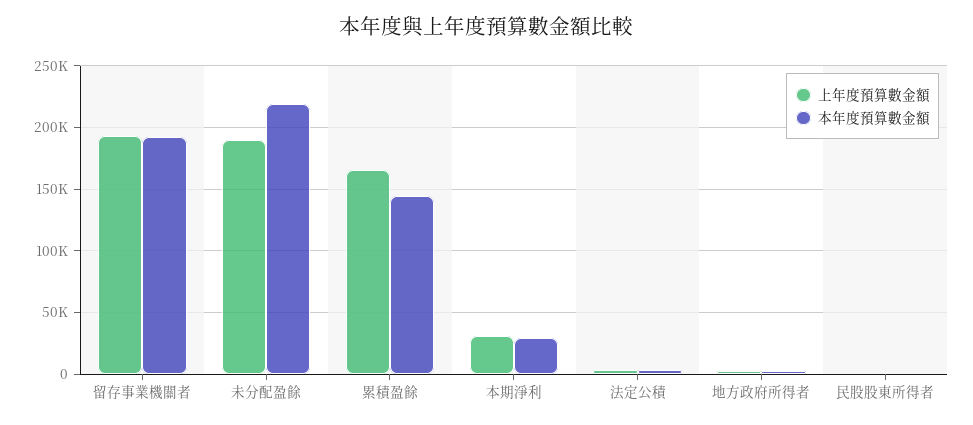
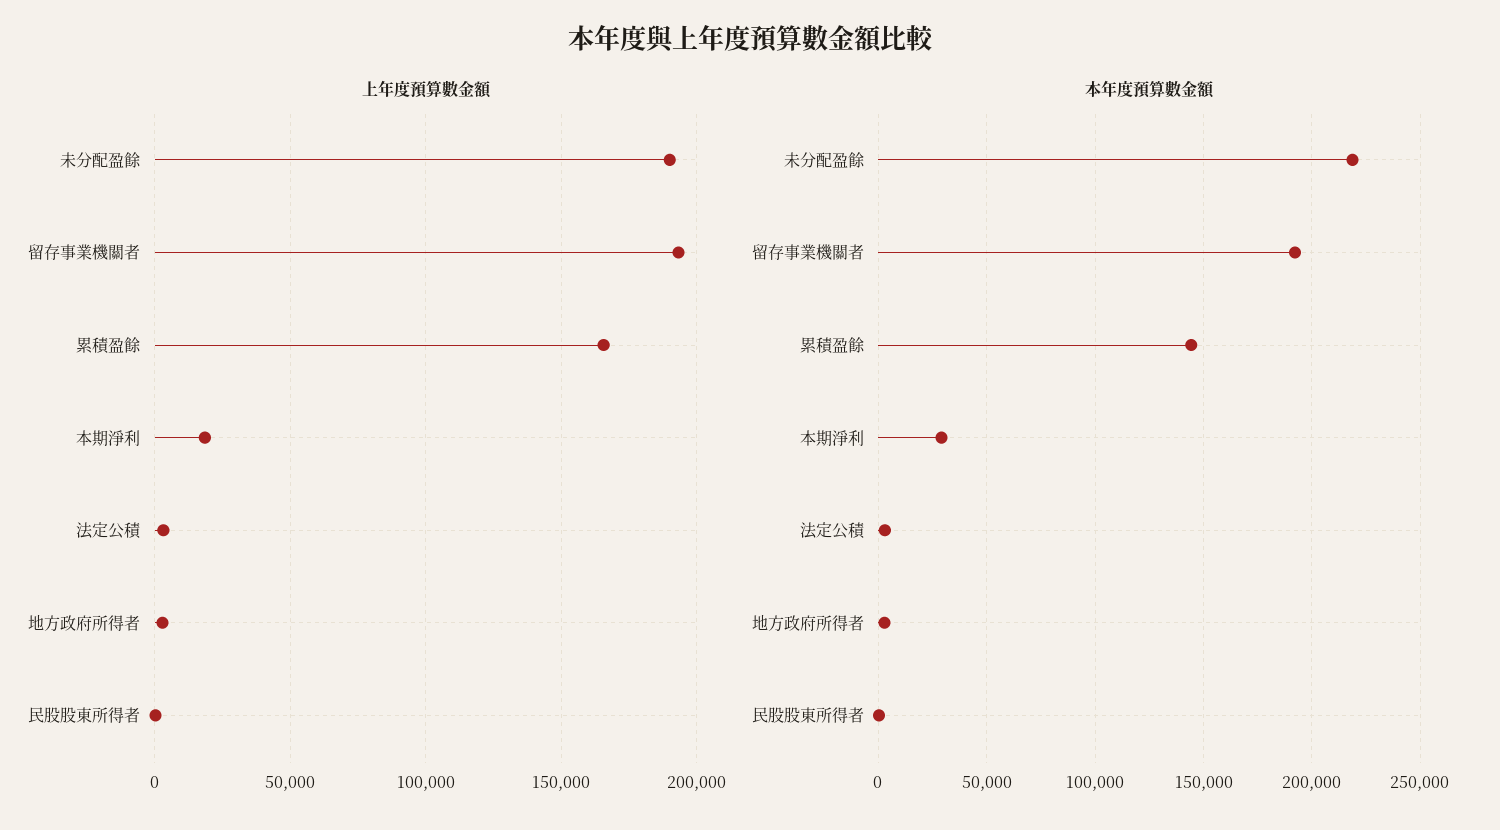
上年度預算數金額, 本期淨利: 30000 -> 20000

